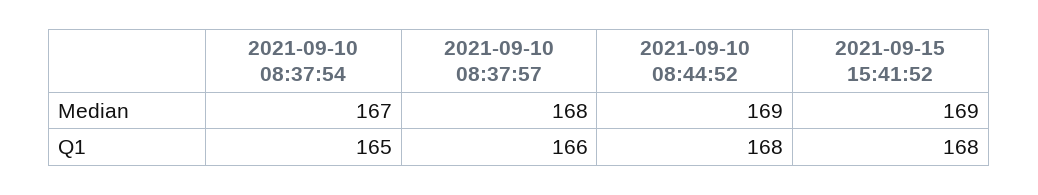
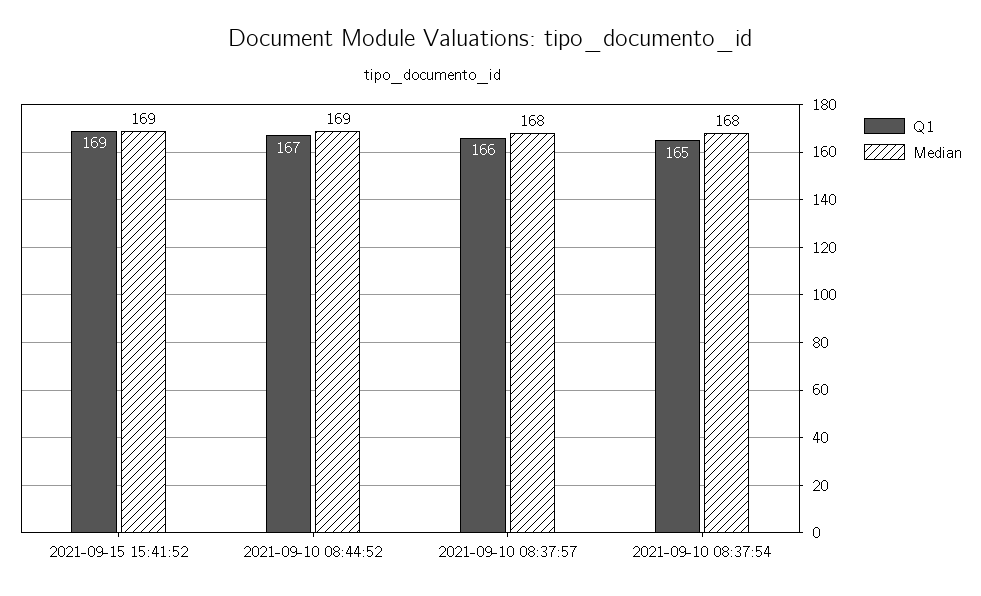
Median, 2021-09-10 08:37:54: 167 -> 168
Q1, 2021-09-10 08:44:52: 168 -> 167
Q1, 2021-09-15 15:41:52: 168 -> 169

